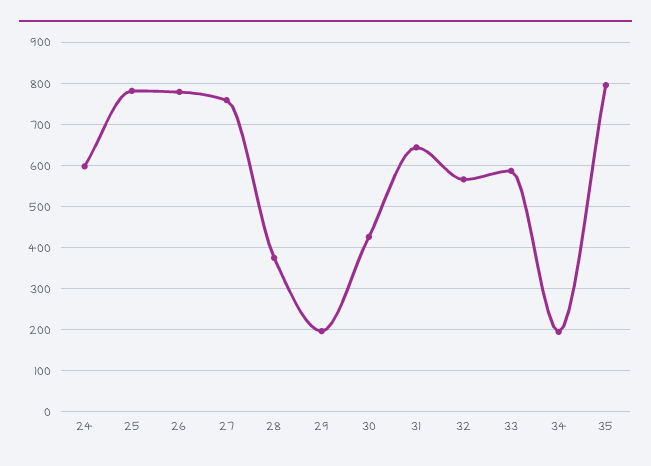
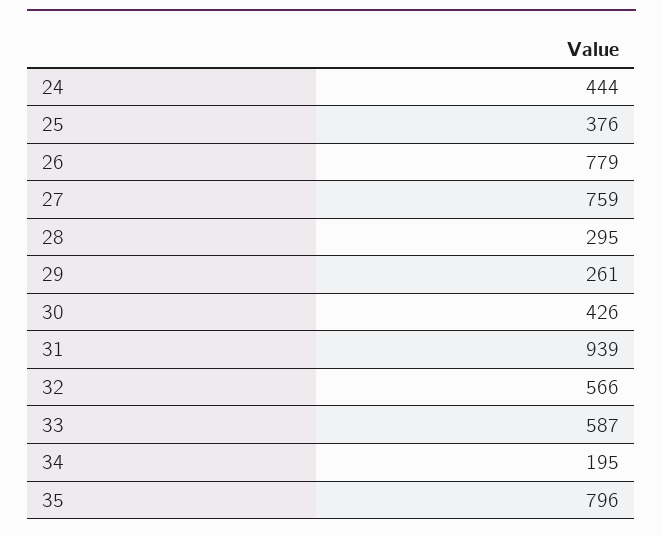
24: 600 -> 444
25: 780 -> 376
28: 380 -> 295
29: 200 -> 261
31: 640 -> 939

